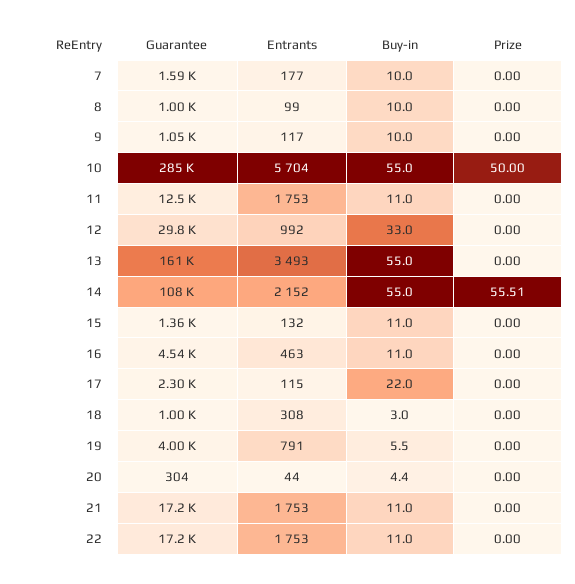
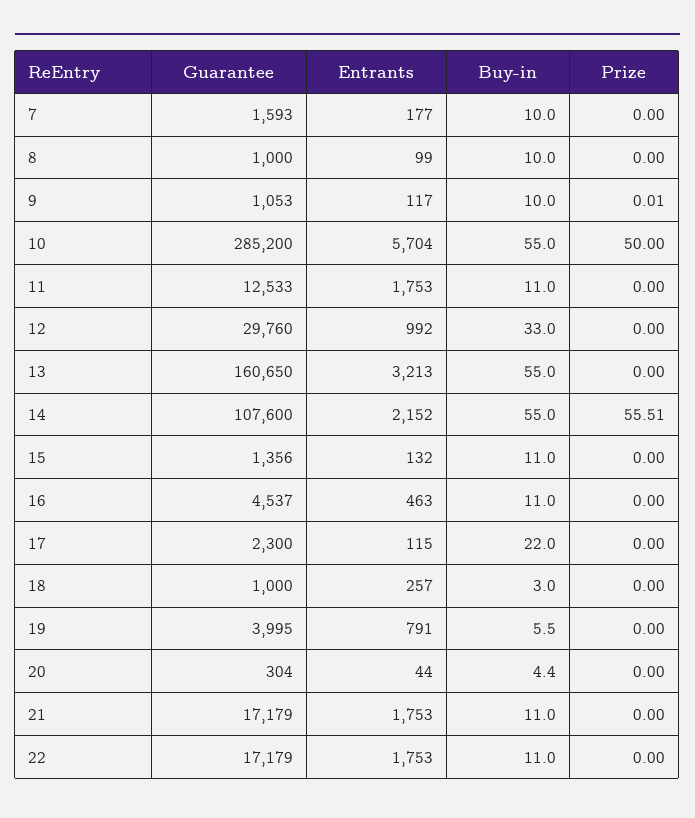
Prize, 9: 0 -> 0.01
Entrants, 13: 3493 -> 3213
Entrants, 18: 308 -> 257

